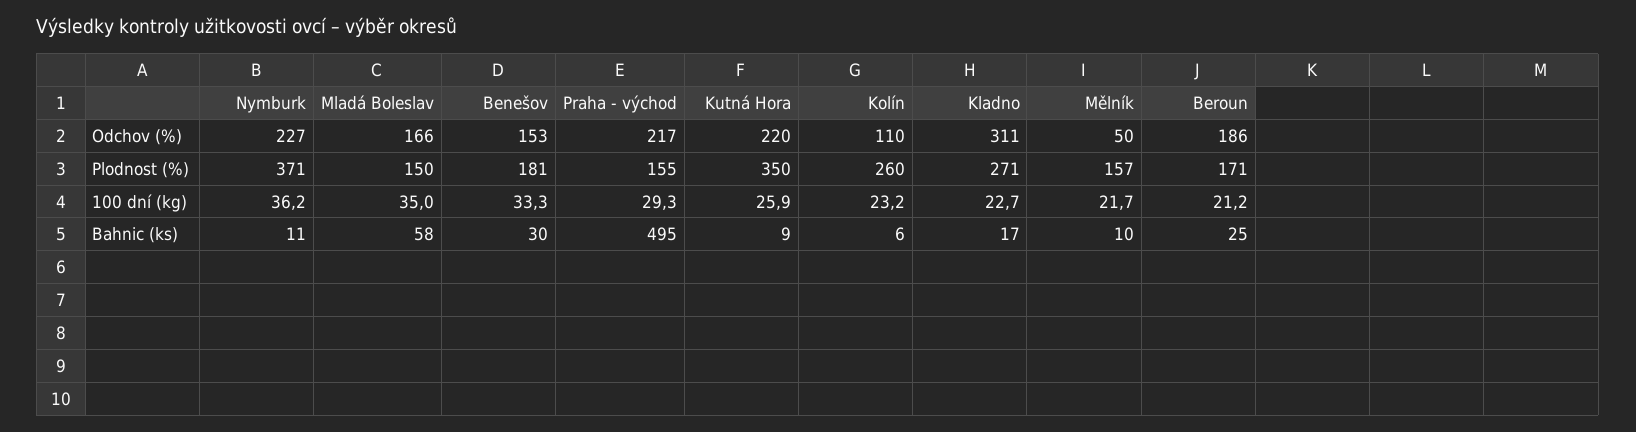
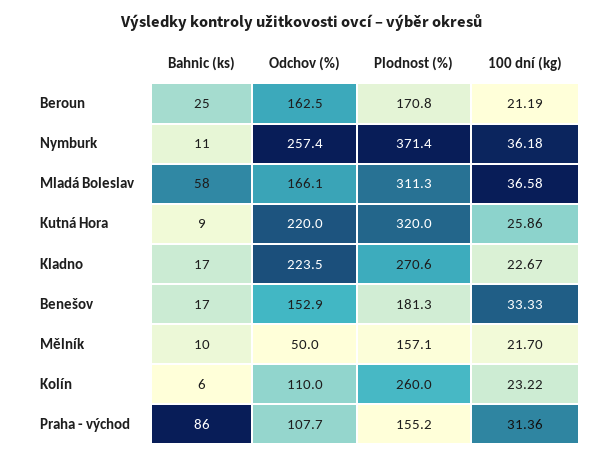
Nymburk, Odchov (%): 227 -> 257.4
Praha - východ, Odchov (%): 217 -> 107.7
Kladno, Odchov (%): 311 -> 223.5
Beroun, Odchov (%): 186 -> 162.5
Mladá Boleslav, Plodnost (%): 150 -> 311.3
Kutná Hora, Plodnost (%): 350 -> 320
Mladá Boleslav, 100 dní (kg): 35 -> 36.58
Praha - východ, 100 dní (kg): 29.3 -> 31.36
Benešov, Bahnic (ks): 30 -> 17
Praha - východ, Bahnic (ks): 495 -> 86

